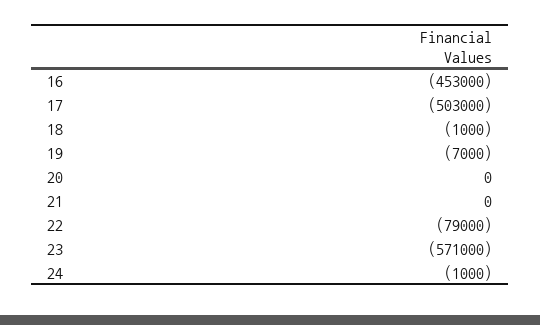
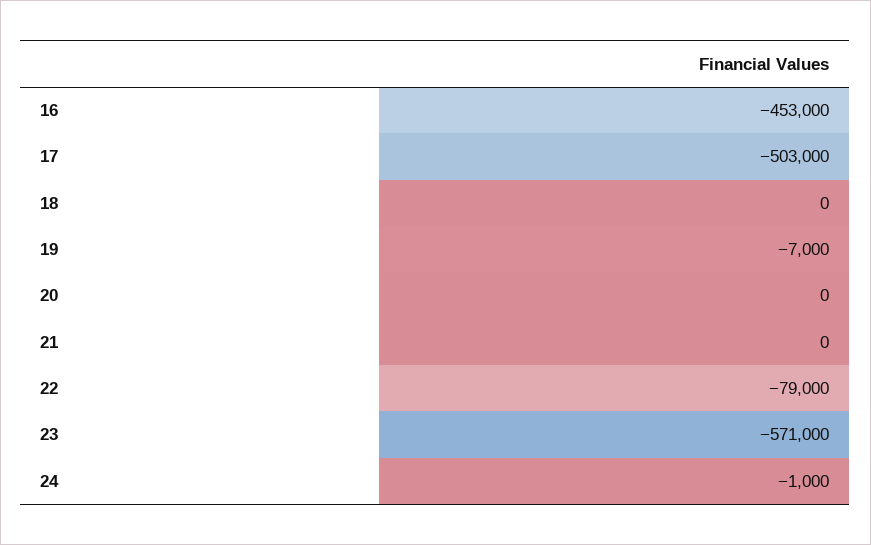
18: -1000 -> 0

